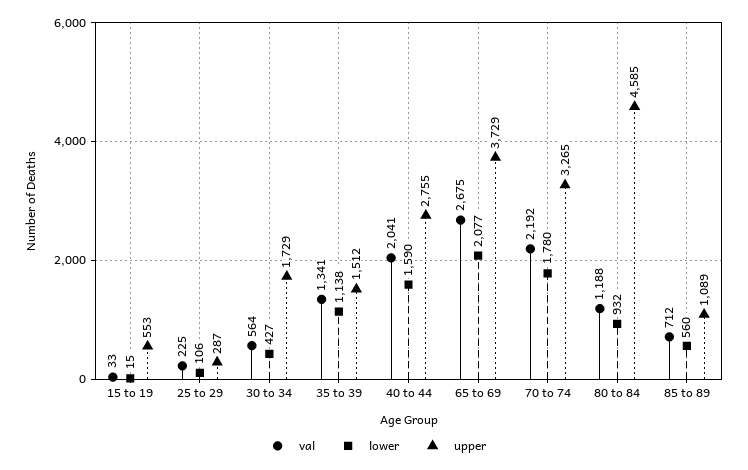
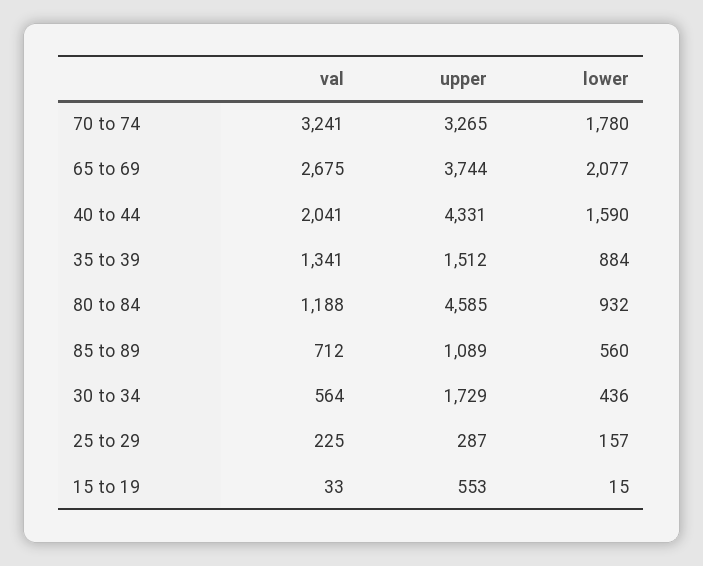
lower, 25 to 29: 106 -> 157
lower, 30 to 34: 427 -> 436
lower, 35 to 39: 1138 -> 884
upper, 40 to 44: 2755 -> 4331
upper, 65 to 69: 3729 -> 3744
val, 70 to 74: 2192 -> 3241

